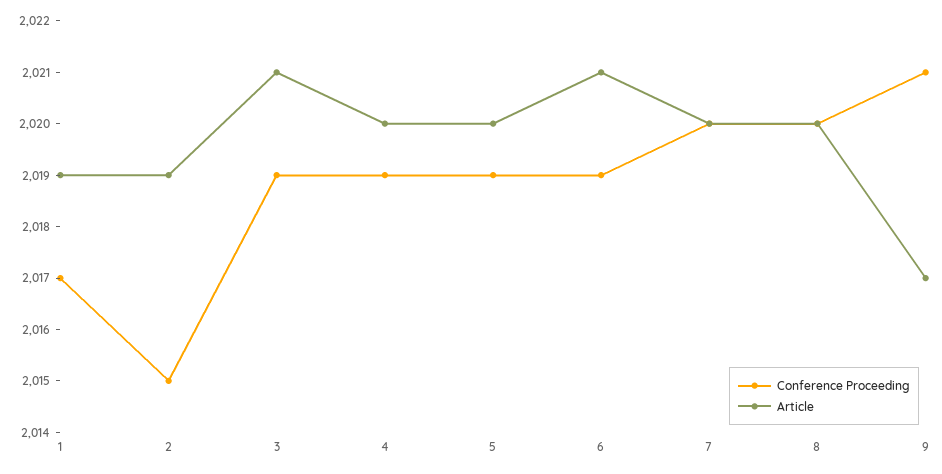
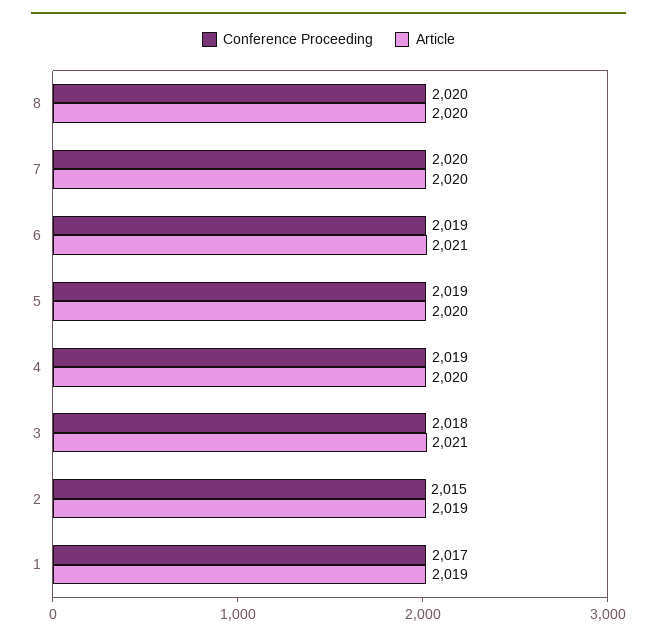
Conference Proceeding, 3: 2019 -> 2018
Conference Proceeding, 9: 2021 -> none
Article, 9: 2017 -> none

